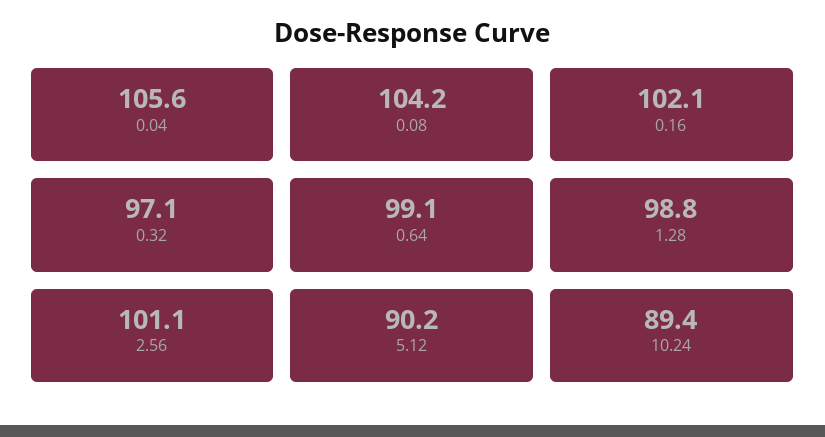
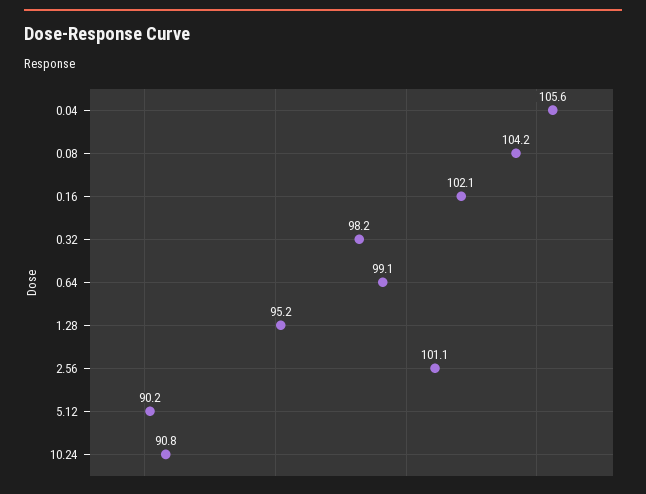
0.32: 97.1 -> 98.2
1.28: 98.8 -> 95.2
10.24: 89.4 -> 90.8

